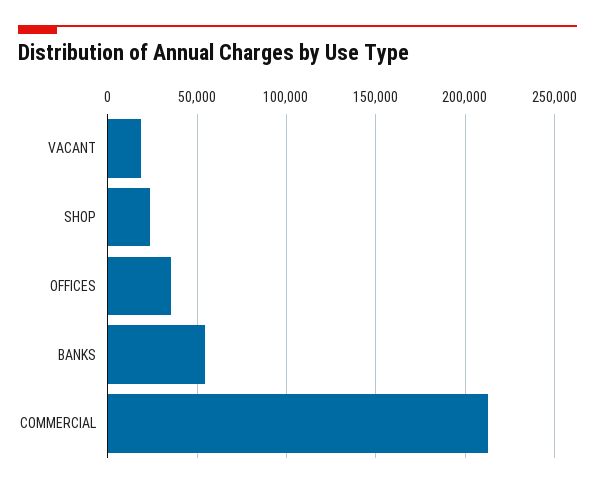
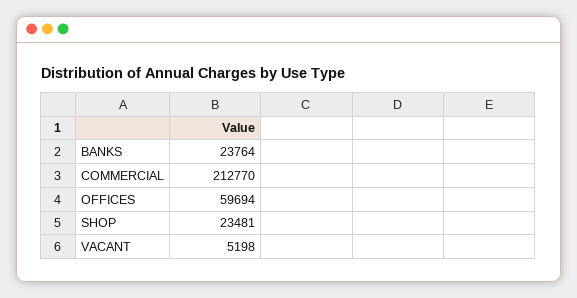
VACANT: 20000 -> 5198
OFFICES: 35000 -> 59694
BANKS: 55000 -> 23764

